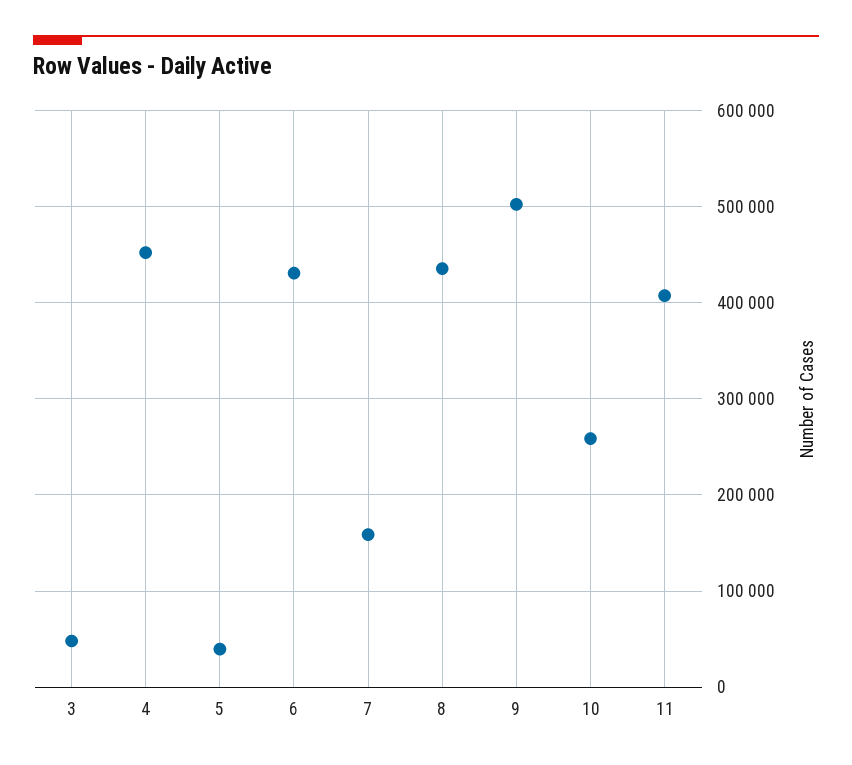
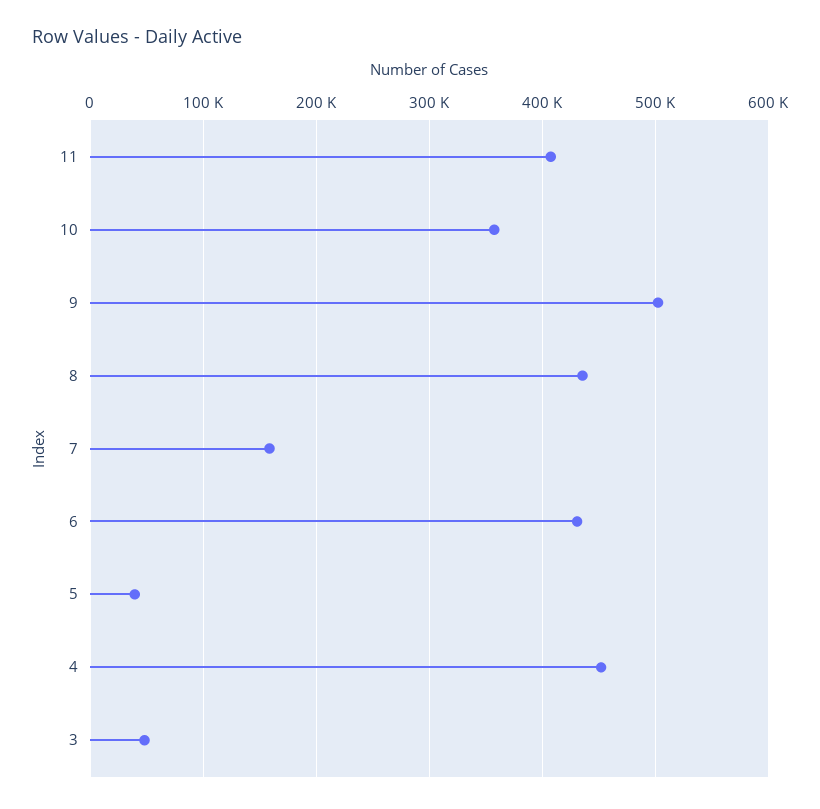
10: 260000 -> 360000

